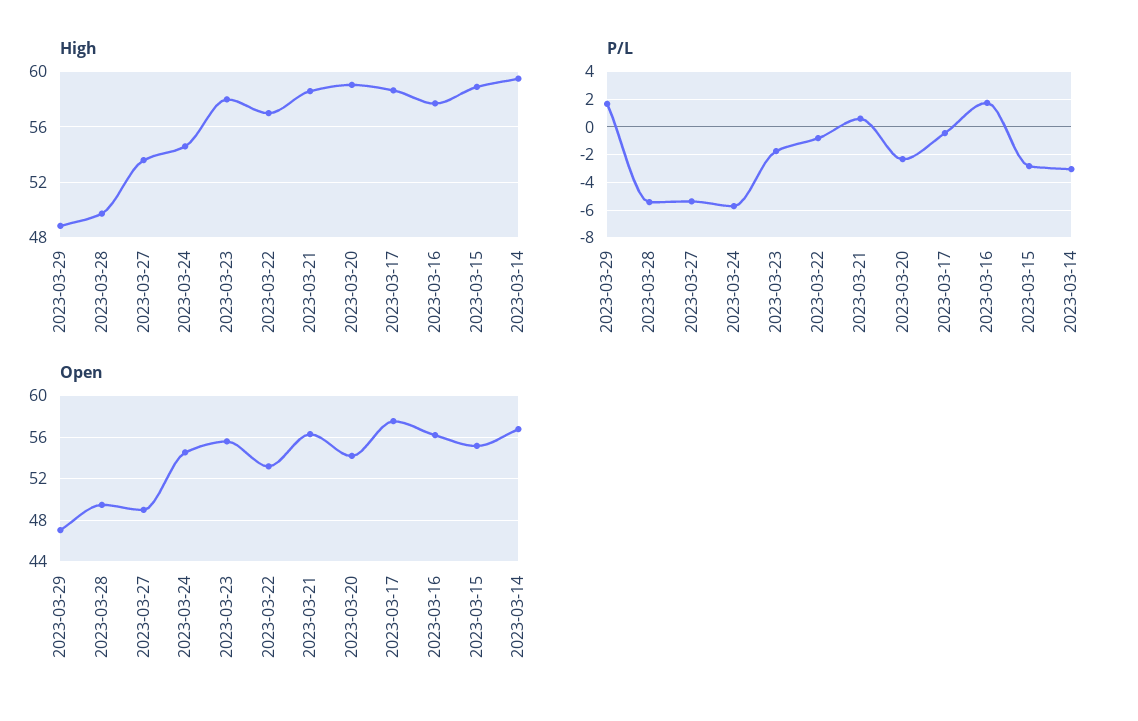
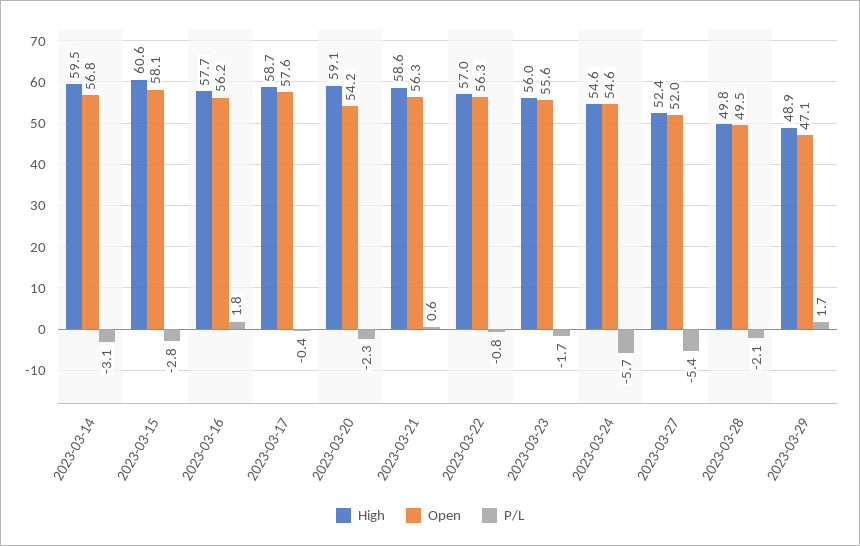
High, 2023-03-27: 53.5 -> 52.4
High, 2023-03-23: 58 -> 56
High, 2023-03-15: 59 -> 60.6
P/L, 2023-03-28: -5.5 -> -2.1
Open, 2023-03-27: 49 -> 52
Open, 2023-03-22: 53 -> 56.3
Open, 2023-03-15: 55 -> 58.1

